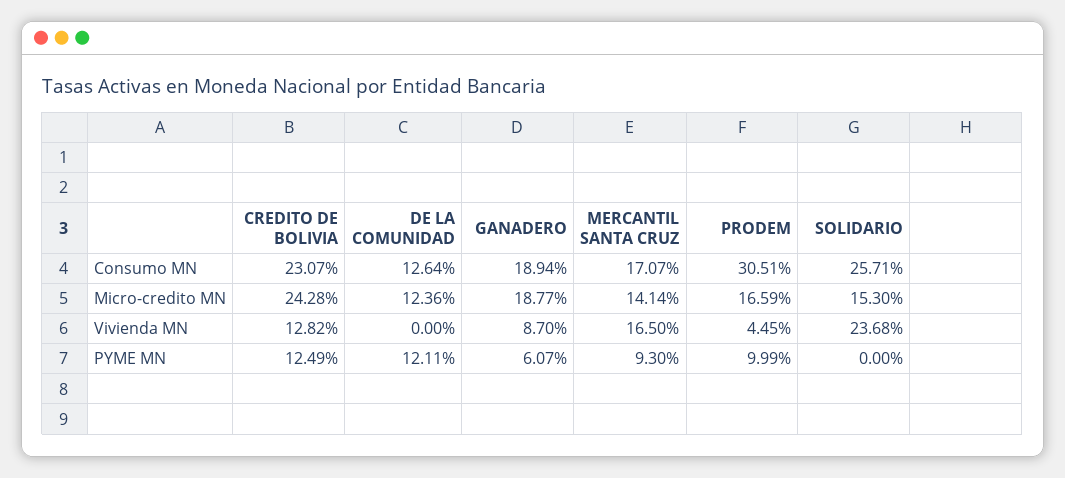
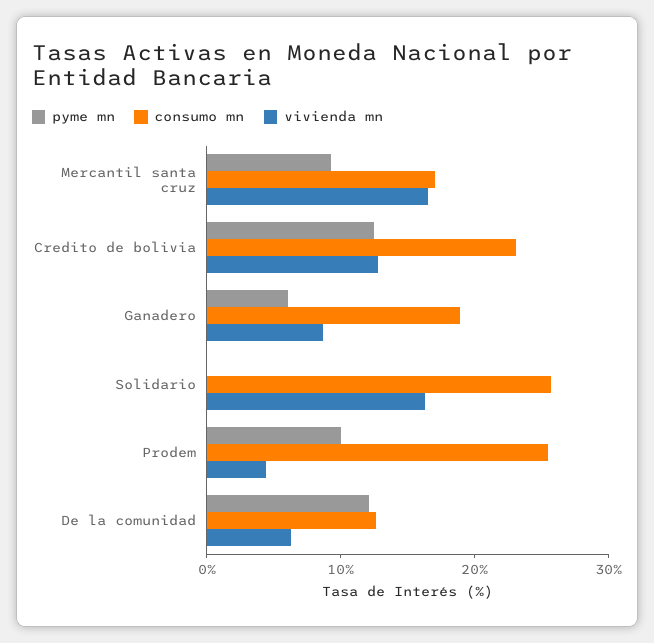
Consumo MN, PRODEM: 30.51 -> 26
Micro-credito MN, CREDITO DE BOLIVIA: 24.28 -> none
Micro-credito MN, DE LA COMUNIDAD: 12.36 -> none
Micro-credito MN, GANADERO: 18.77 -> none
Micro-credito MN, MERCANTIL SANTA CRUZ: 14.14 -> none
Micro-credito MN, PRODEM: 16.59 -> none
Micro-credito MN, SOLIDARIO: 15.3 -> none
Vivienda MN, DE LA COMUNIDAD: 0 -> 6
Vivienda MN, SOLIDARIO: 23.68 -> 16

